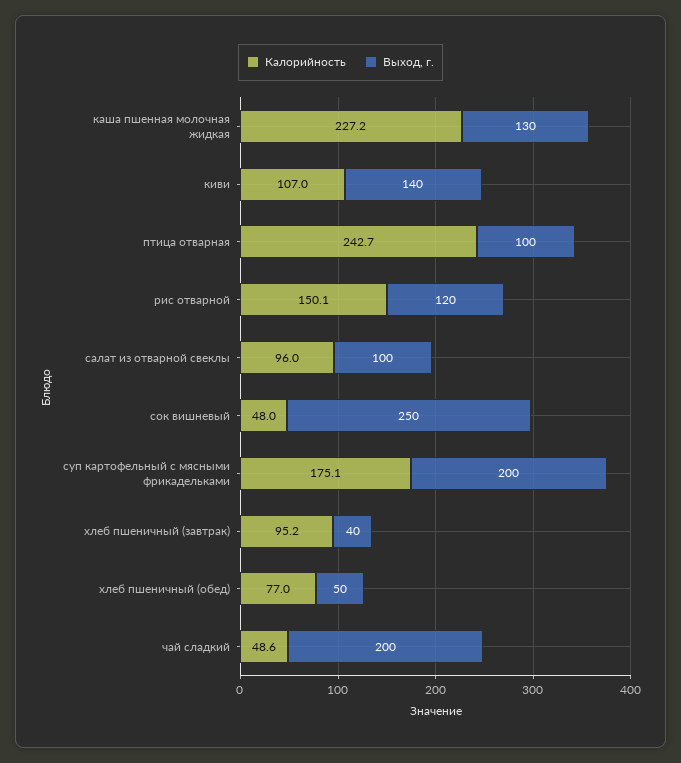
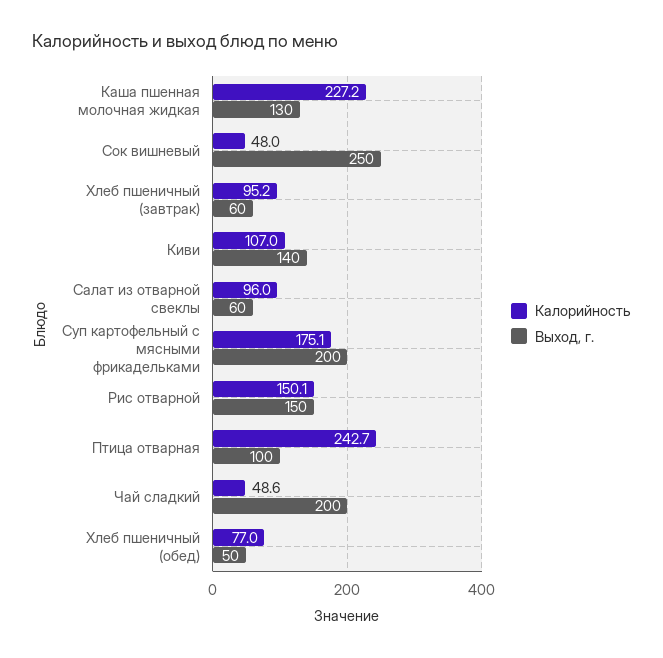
Выход, г., рис отварной: 120 -> 150
Выход, г., салат из отварной свеклы: 100 -> 60
Выход, г., хлеб пшеничный (завтрак): 40 -> 60

